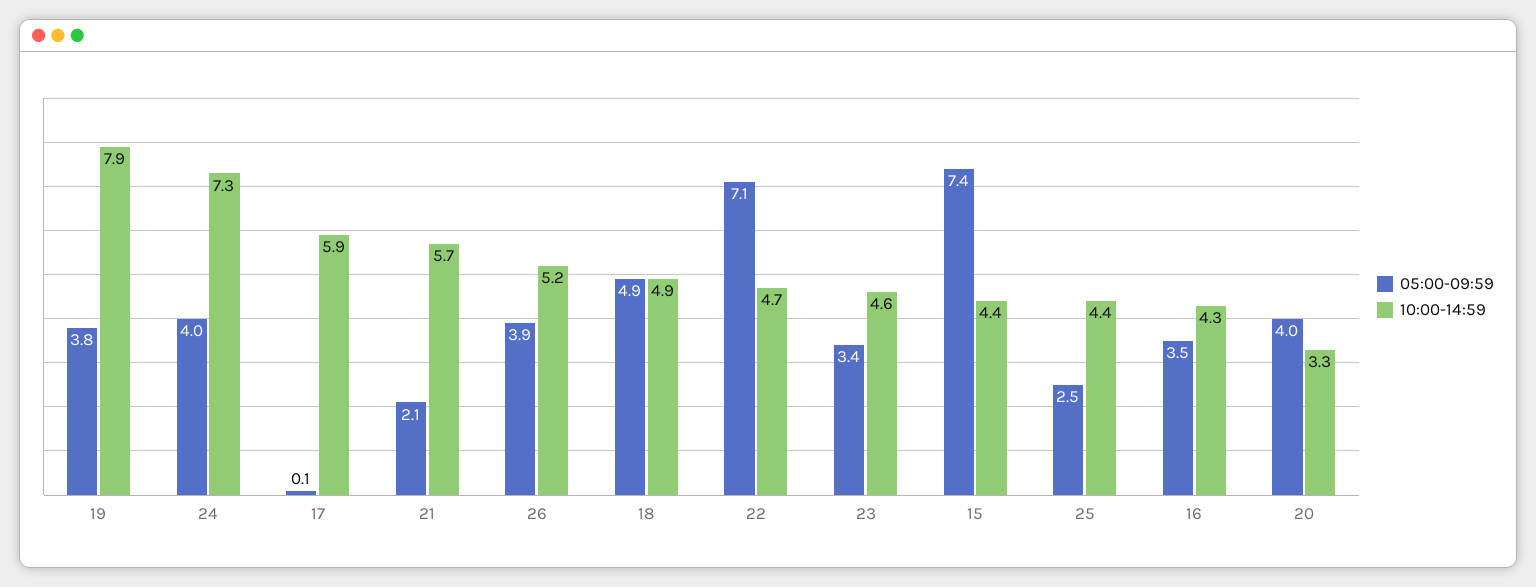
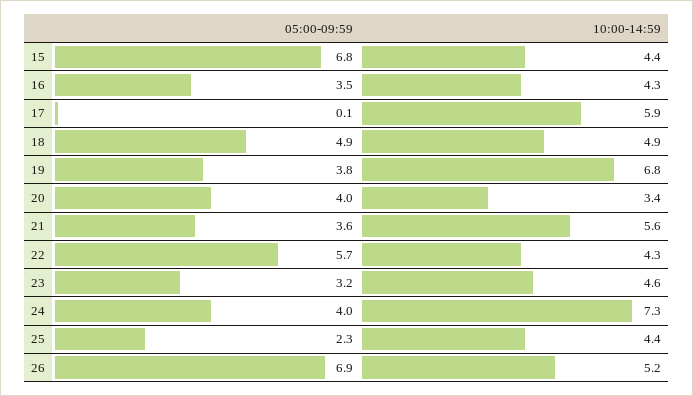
10:00-14:59, 19: 7.9 -> 6.8
05:00-09:59, 21: 2.1 -> 3.6
10:00-14:59, 21: 5.7 -> 5.6
05:00-09:59, 26: 3.9 -> 6.9
05:00-09:59, 22: 7.1 -> 5.7
10:00-14:59, 22: 4.7 -> 4.3
05:00-09:59, 23: 3.4 -> 3.2
05:00-09:59, 15: 7.4 -> 6.8
05:00-09:59, 25: 2.5 -> 2.3
10:00-14:59, 20: 3.3 -> 3.4

